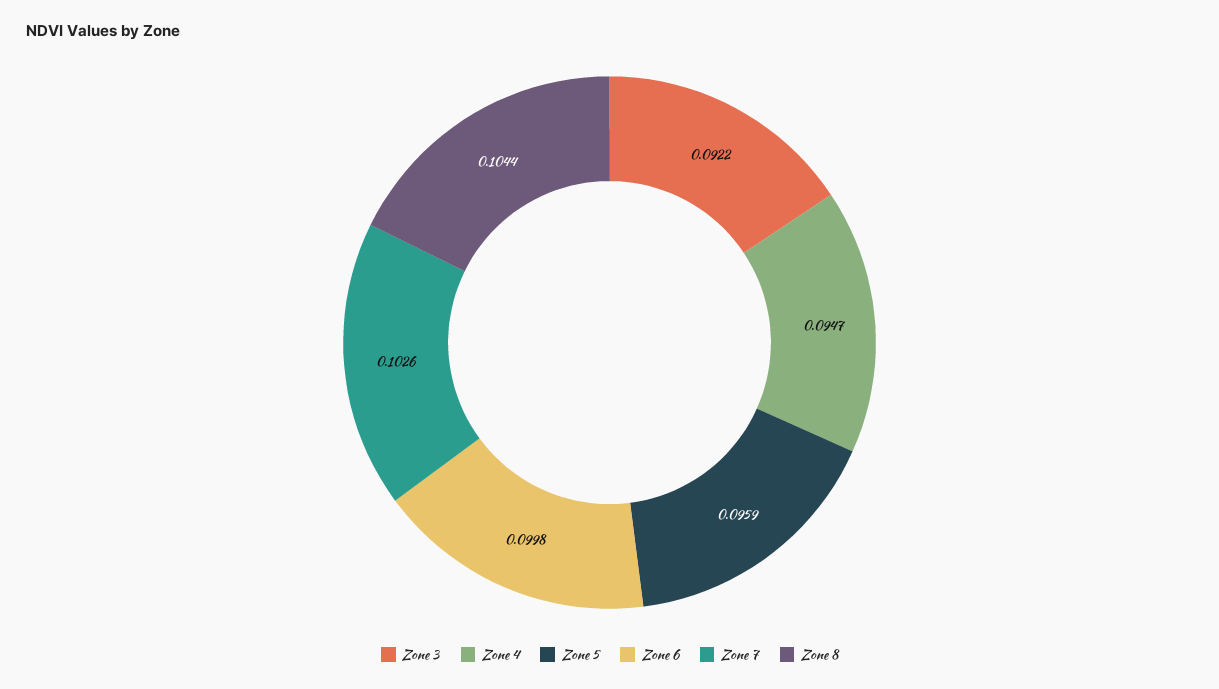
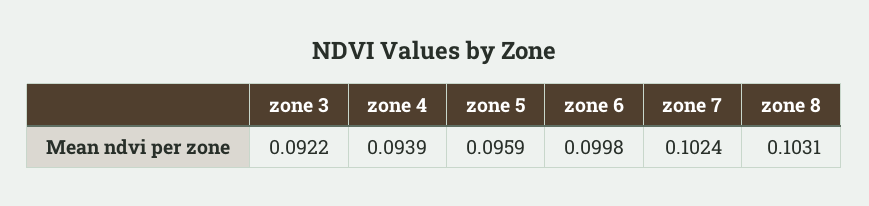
Zone 4: 0.0947 -> 0.0939
Zone 7: 0.1026 -> 0.1024
Zone 8: 0.1044 -> 0.1031

